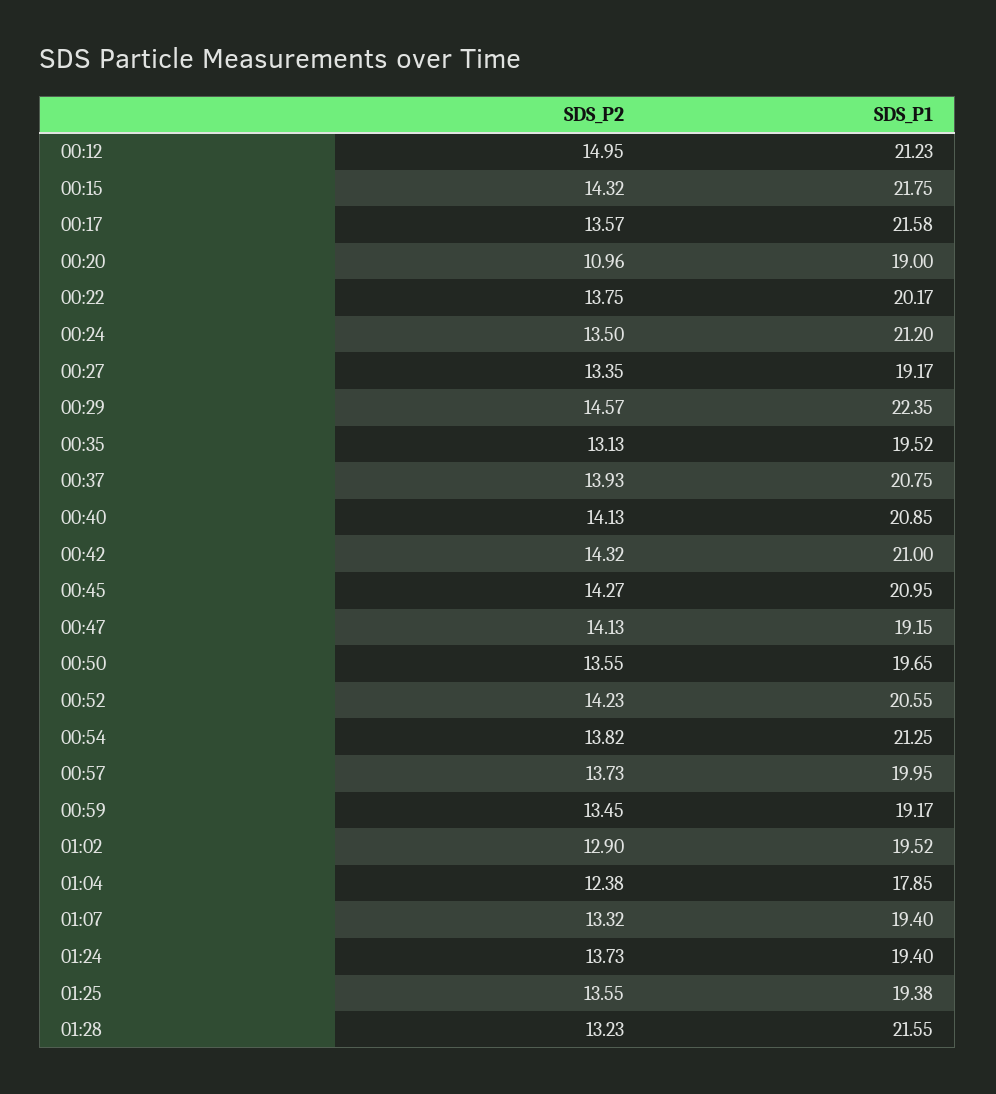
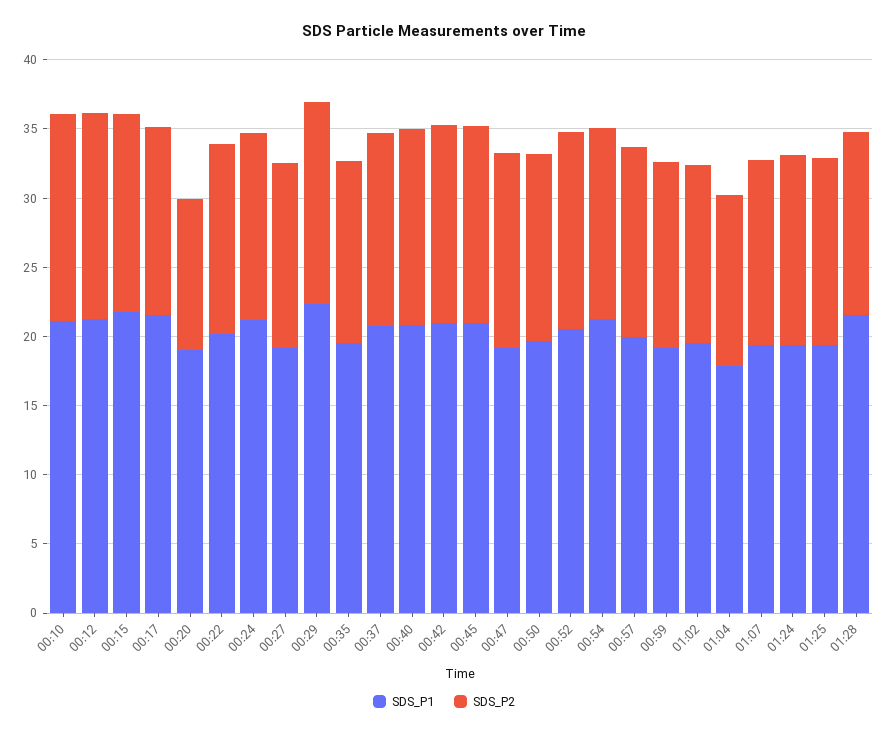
SDS_P1, 00:10: none -> 21
SDS_P2, 00:10: none -> 15

